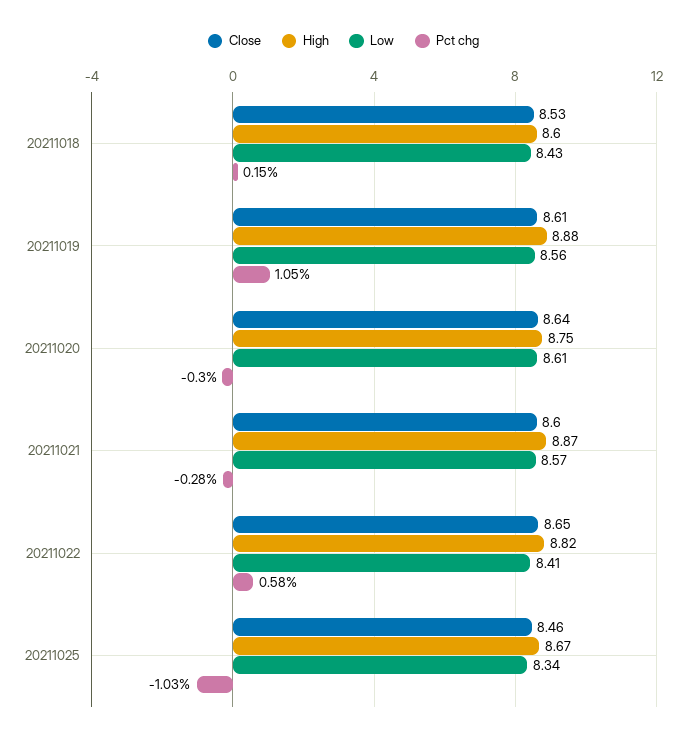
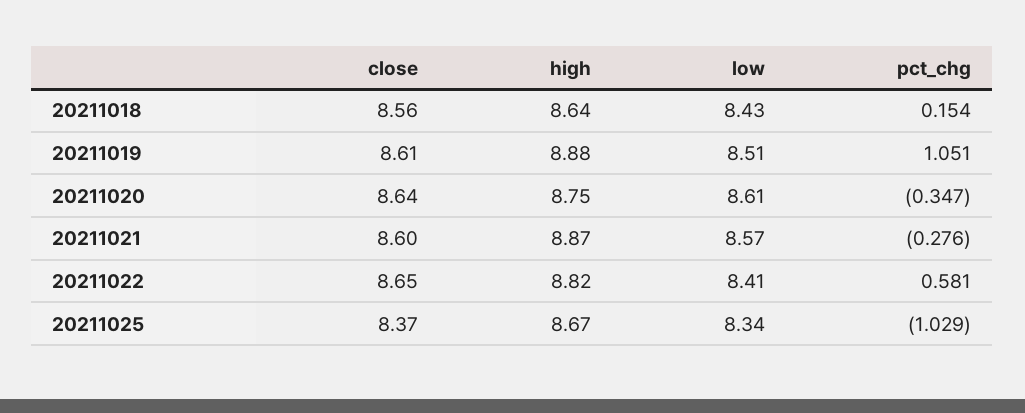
Close, 20211018: 8.53 -> 8.56
High, 20211018: 8.6 -> 8.64
Low, 20211019: 8.56 -> 8.51
Pct chg, 20211020: -0.3 -> -0.347
Close, 20211025: 8.46 -> 8.37

